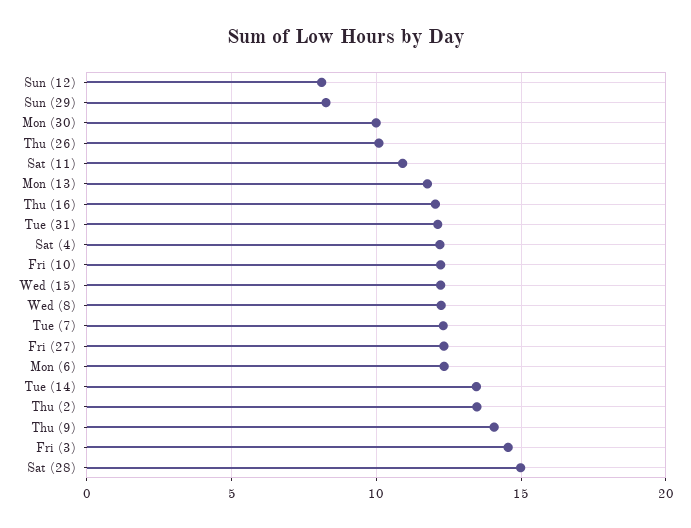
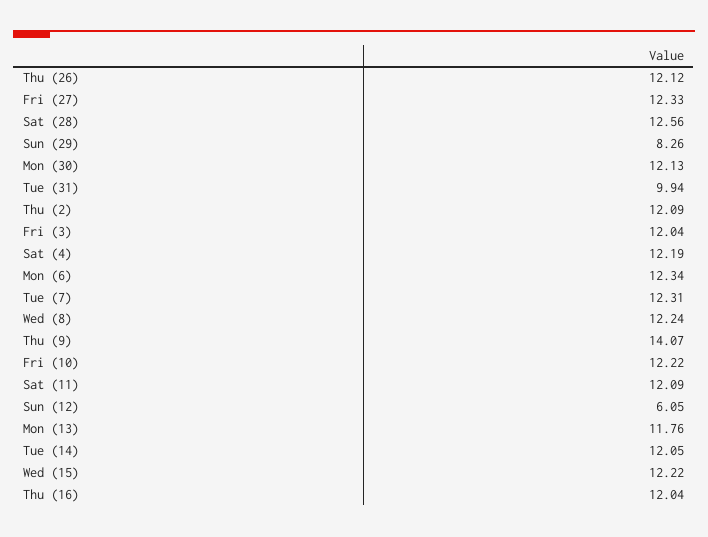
Sun (12): 8 -> 6.05
Mon (30): 10 -> 12.13
Thu (26): 10 -> 12.12
Sat (11): 11 -> 12.09
Tue (31): 12 -> 9.94
Tue (14): 13.5 -> 12.05
Thu (2): 13.5 -> 12.09
Fri (3): 14.5 -> 12.04
Sat (28): 15 -> 12.56

